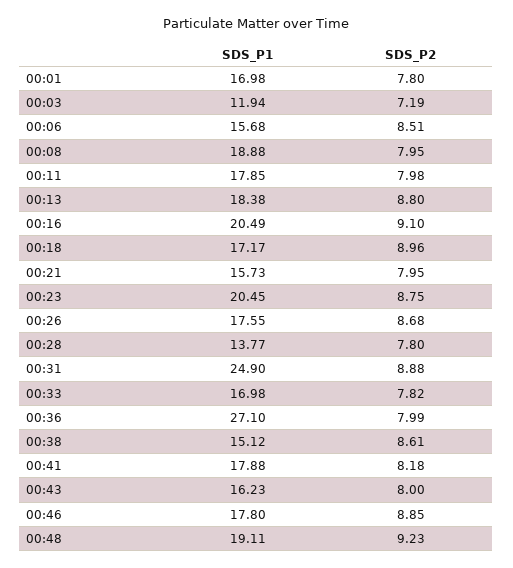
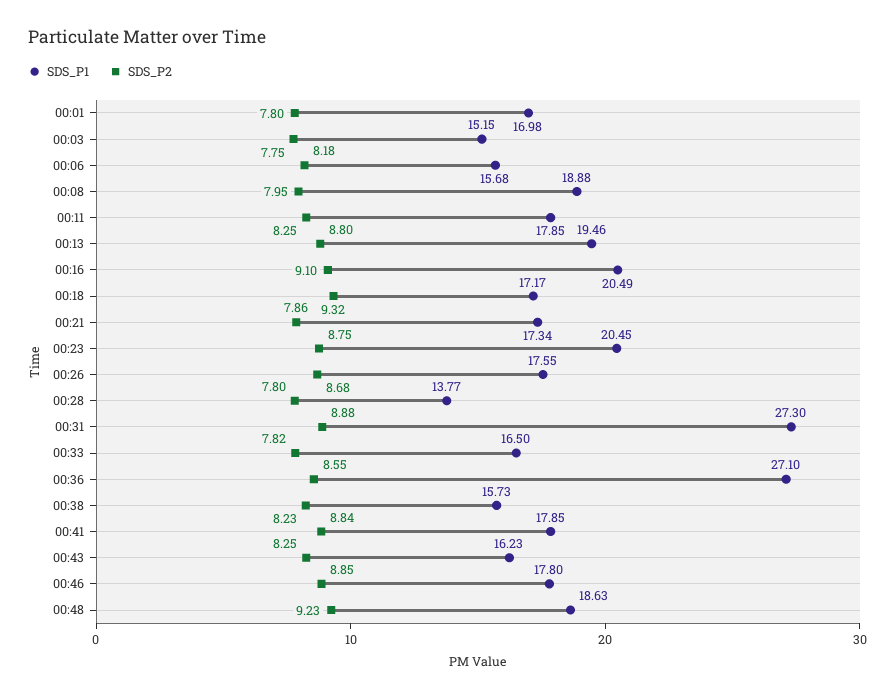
SDS_P1, 00:03: 11.94 -> 15.15
SDS_P2, 00:03: 7.19 -> 7.75
SDS_P2, 00:06: 8.51 -> 8.18
SDS_P2, 00:11: 7.98 -> 8.25
SDS_P1, 00:13: 18.38 -> 19.46
SDS_P2, 00:18: 8.96 -> 9.32
SDS_P1, 00:21: 15.73 -> 17.34
SDS_P2, 00:21: 7.95 -> 7.86
SDS_P1, 00:31: 24.9 -> 27.3
SDS_P1, 00:33: 16.98 -> 16.5
SDS_P2, 00:36: 7.99 -> 8.55
SDS_P1, 00:38: 15.12 -> 15.73
SDS_P2, 00:38: 8.61 -> 8.23
SDS_P1, 00:41: 17.88 -> 17.85
SDS_P2, 00:41: 8.18 -> 8.84
SDS_P2, 00:43: 8 -> 8.25
SDS_P1, 00:48: 19.11 -> 18.63

